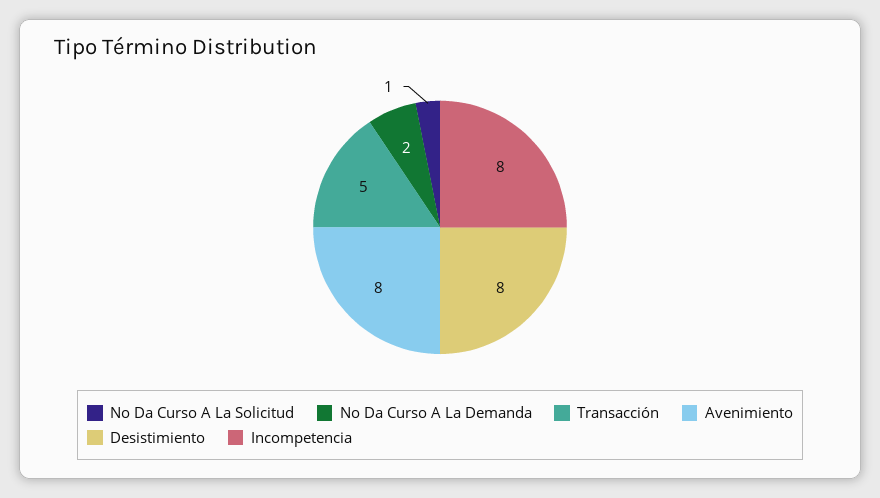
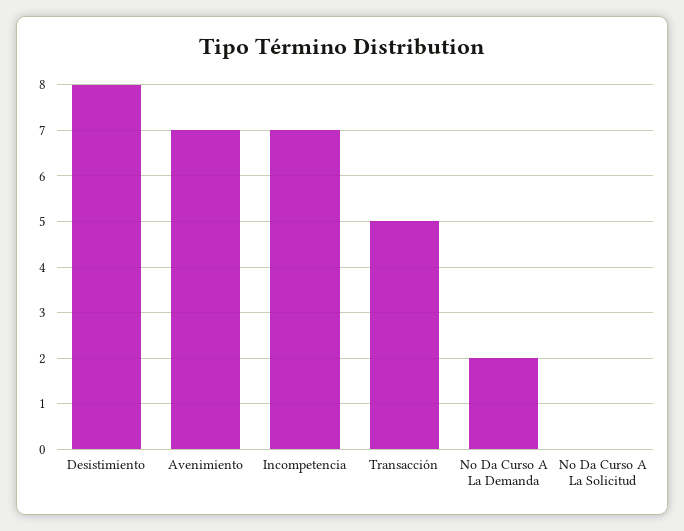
No Da Curso A La Solicitud: 1 -> 0
Avenimiento: 8 -> 7
Incompetencia: 8 -> 7

